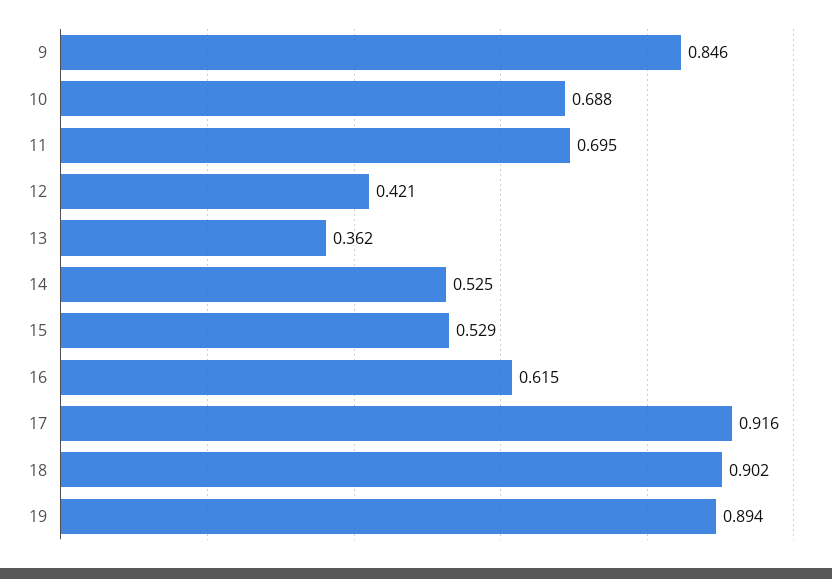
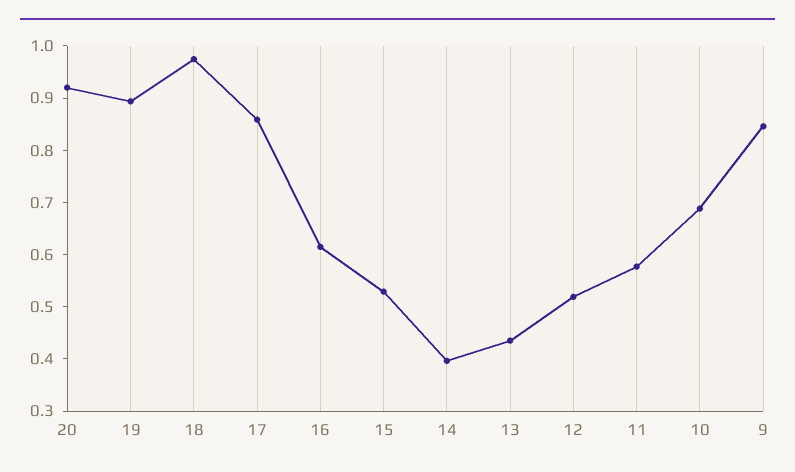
11: 0.695 -> 0.58
12: 0.421 -> 0.52
13: 0.362 -> 0.44
14: 0.525 -> 0.4
17: 0.916 -> 0.86
18: 0.902 -> 0.98
20: none -> 0.92

